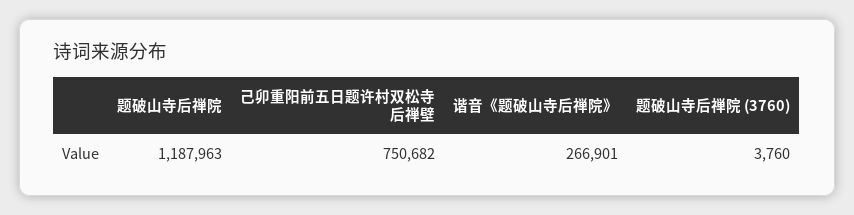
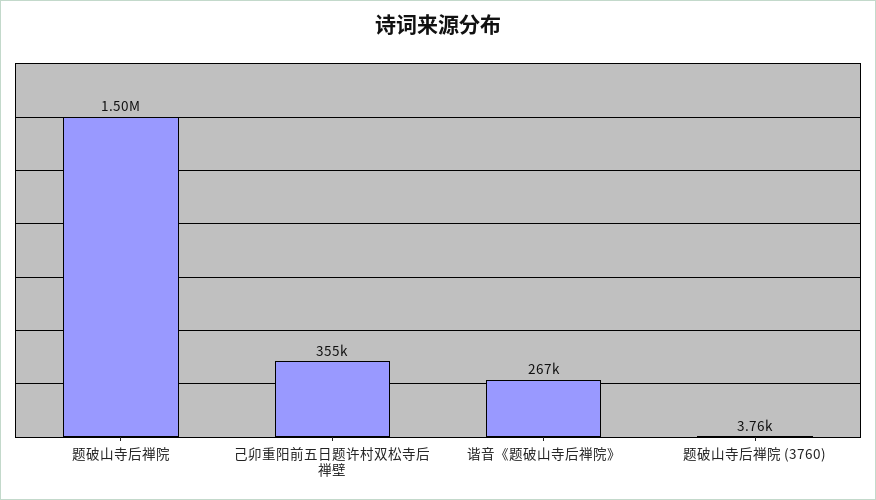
题破山寺后禅院: 1187963 -> 1500000
己卯重阳前五日题许村双松寺后禅壁: 750682 -> 355000

